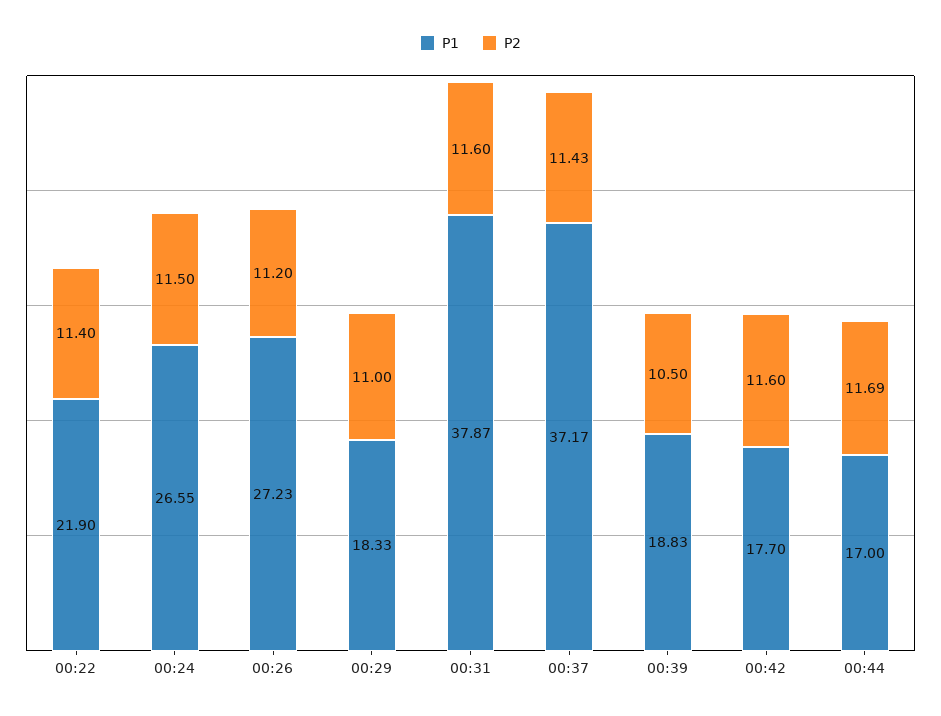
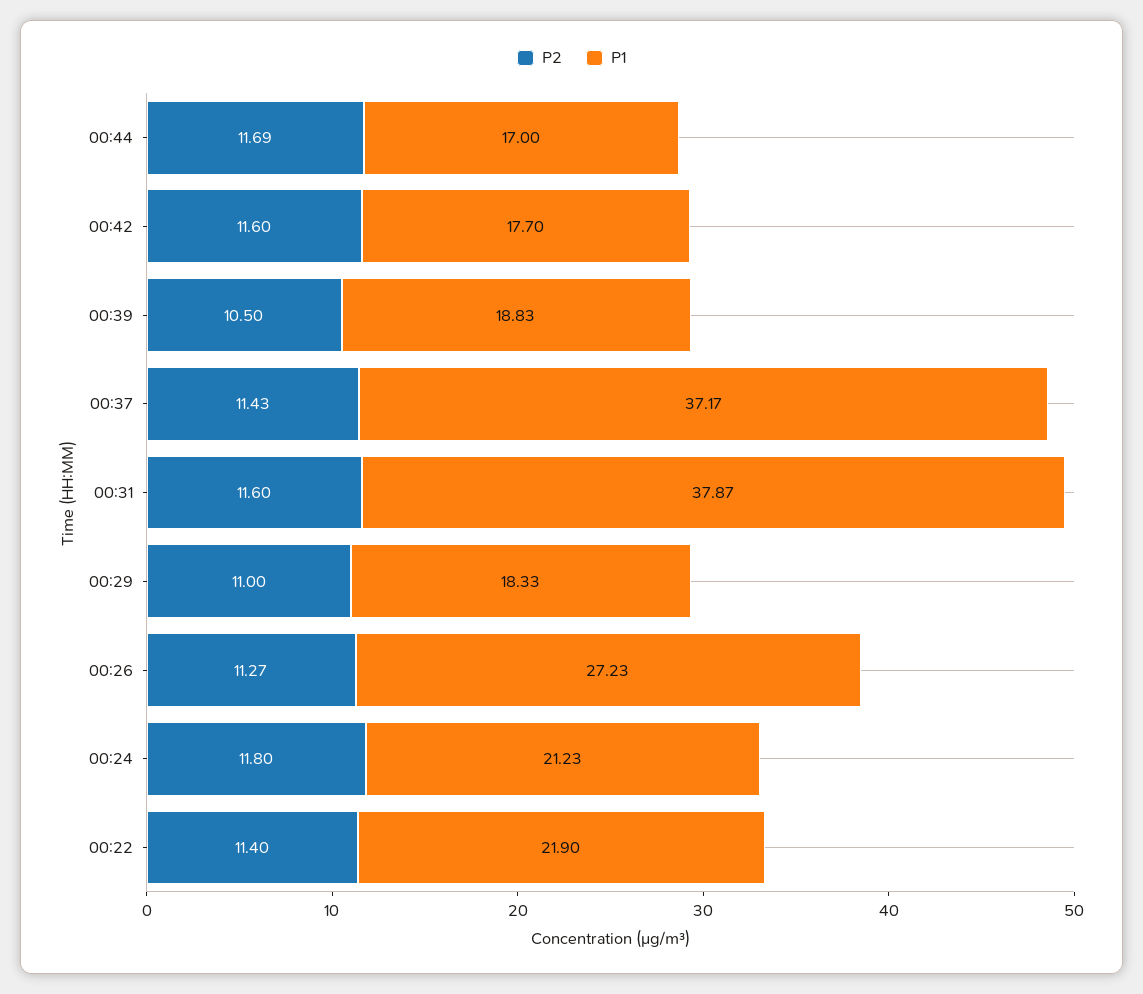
P1, 00:24: 26.55 -> 21.23
P2, 00:24: 11.5 -> 11.8
P2, 00:26: 11.2 -> 11.27

